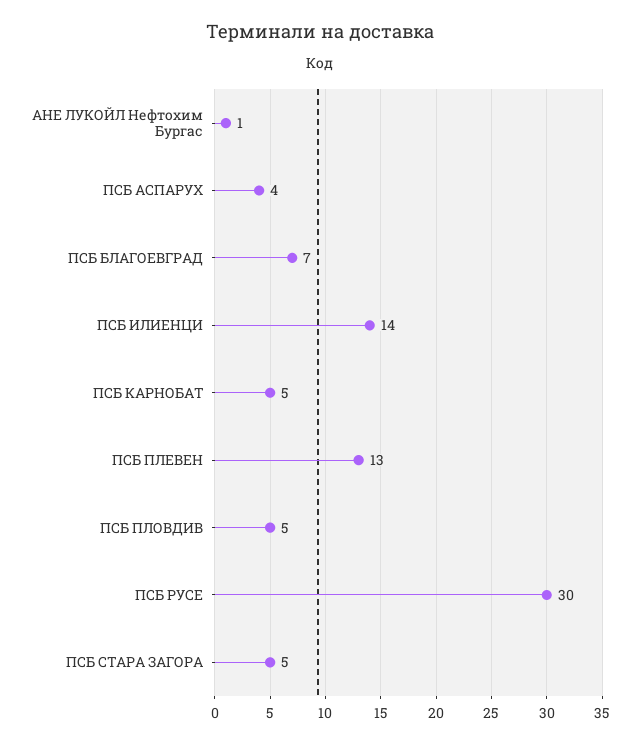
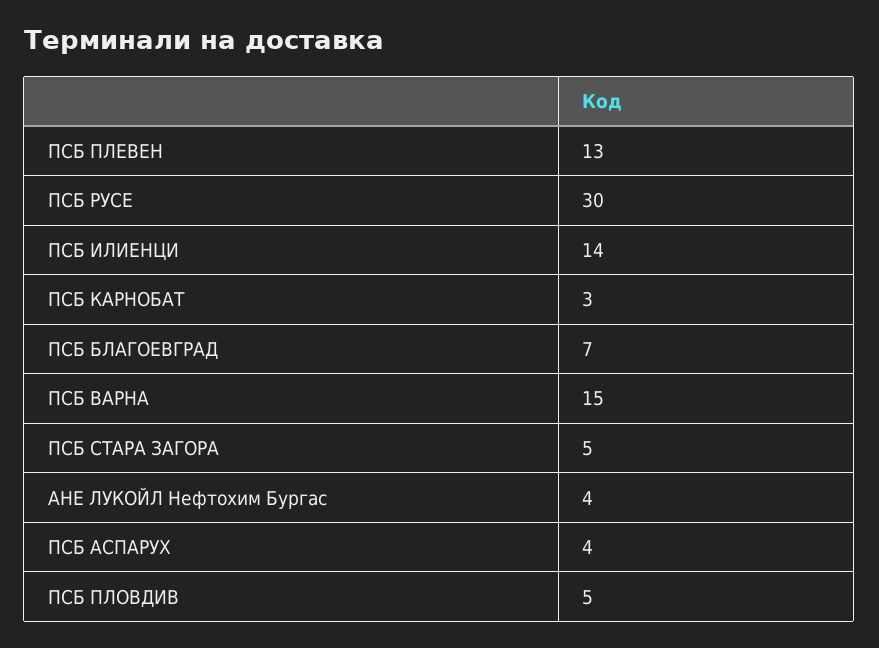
АНЕ ЛУКОЙЛ Нефтохим Бургас: 1 -> 4
ПСБ КАРНОБАТ: 5 -> 3
ПСБ ВАРНА: none -> 15

